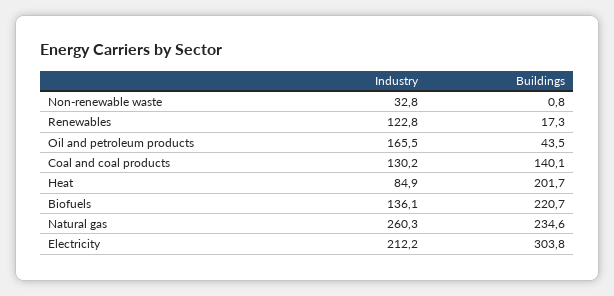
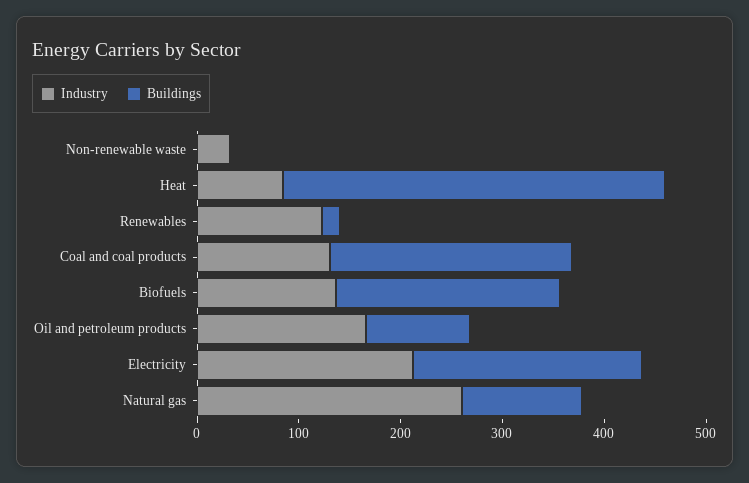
Buildings, Oil and petroleum products: 43.5 -> 100
Buildings, Coal and coal products: 140.1 -> 240
Buildings, Heat: 201.7 -> 380
Buildings, Natural gas: 234.6 -> 120
Buildings, Electricity: 303.8 -> 220

